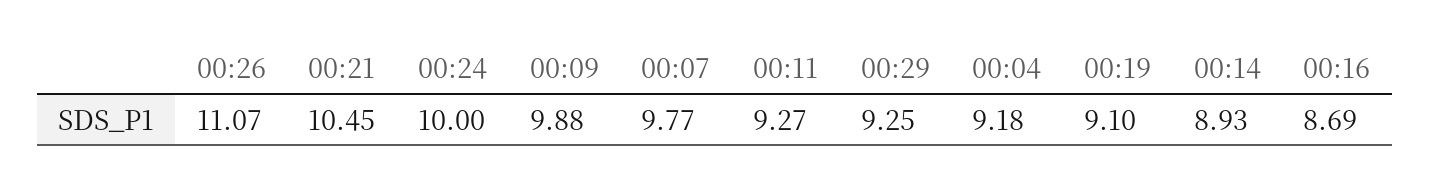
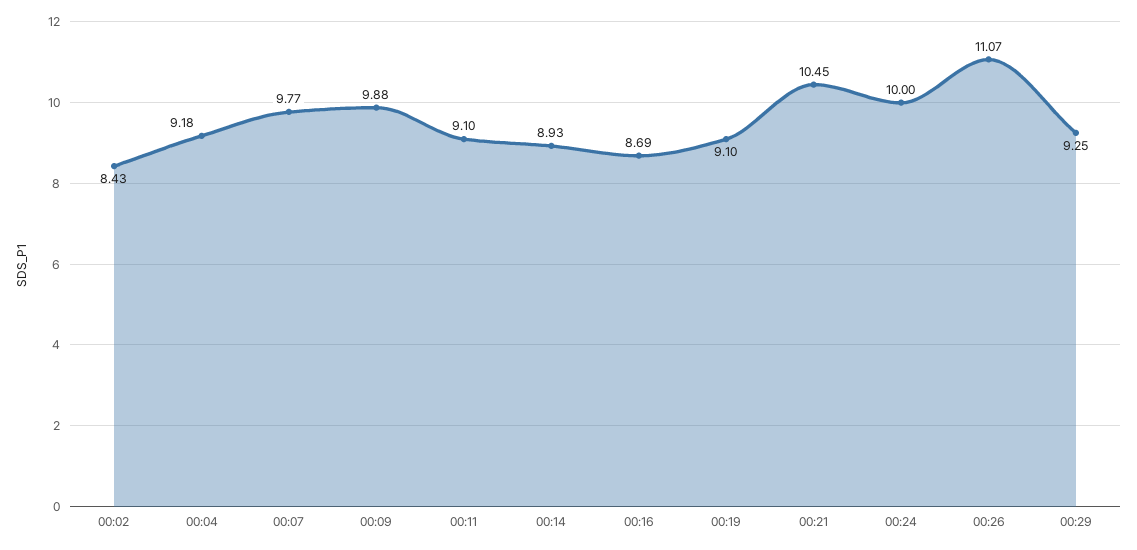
00:11: 9.27 -> 9.1
00:02: none -> 8.43

